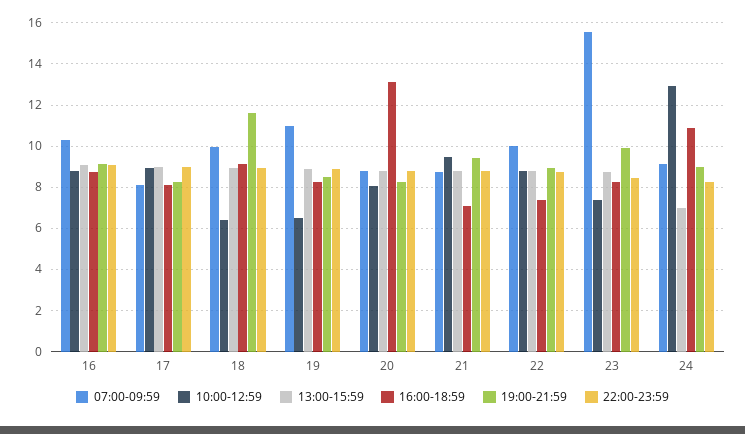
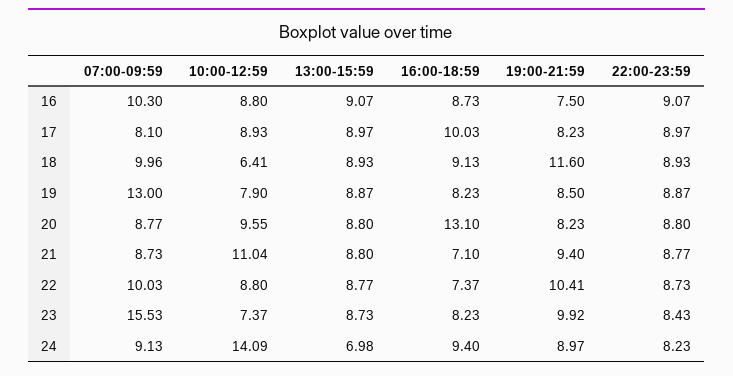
19:00-21:59, 16: 9 -> 7.5
16:00-18:59, 17: 8 -> 10.03
07:00-09:59, 19: 11 -> 13
10:00-12:59, 19: 6.5 -> 7.9
10:00-12:59, 20: 8 -> 9.55
10:00-12:59, 21: 9.5 -> 11.04
19:00-21:59, 22: 9 -> 10.41
10:00-12:59, 24: 13 -> 14.09
16:00-18:59, 24: 11 -> 9.4

